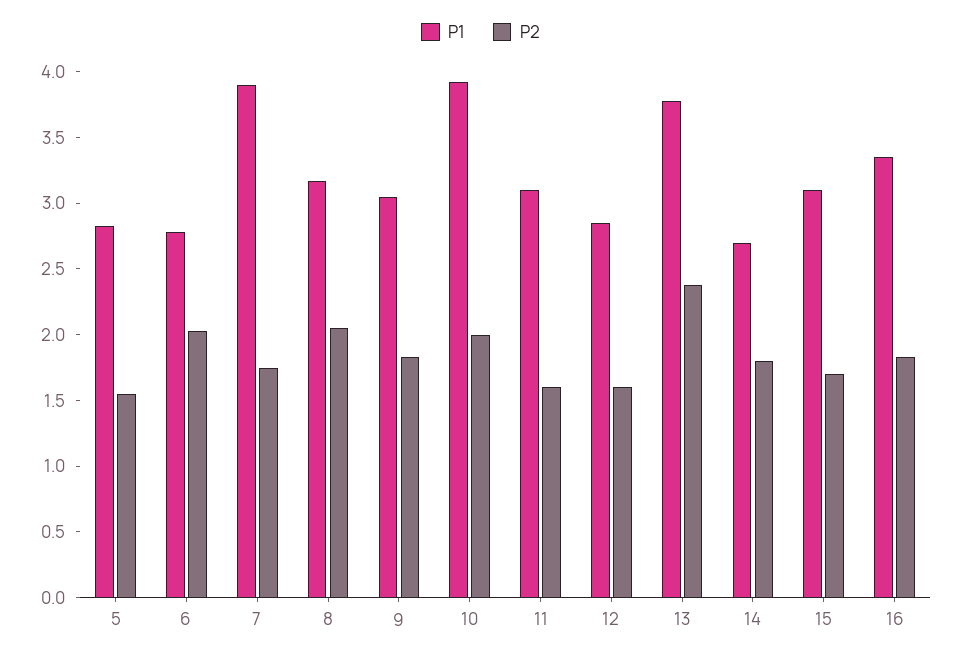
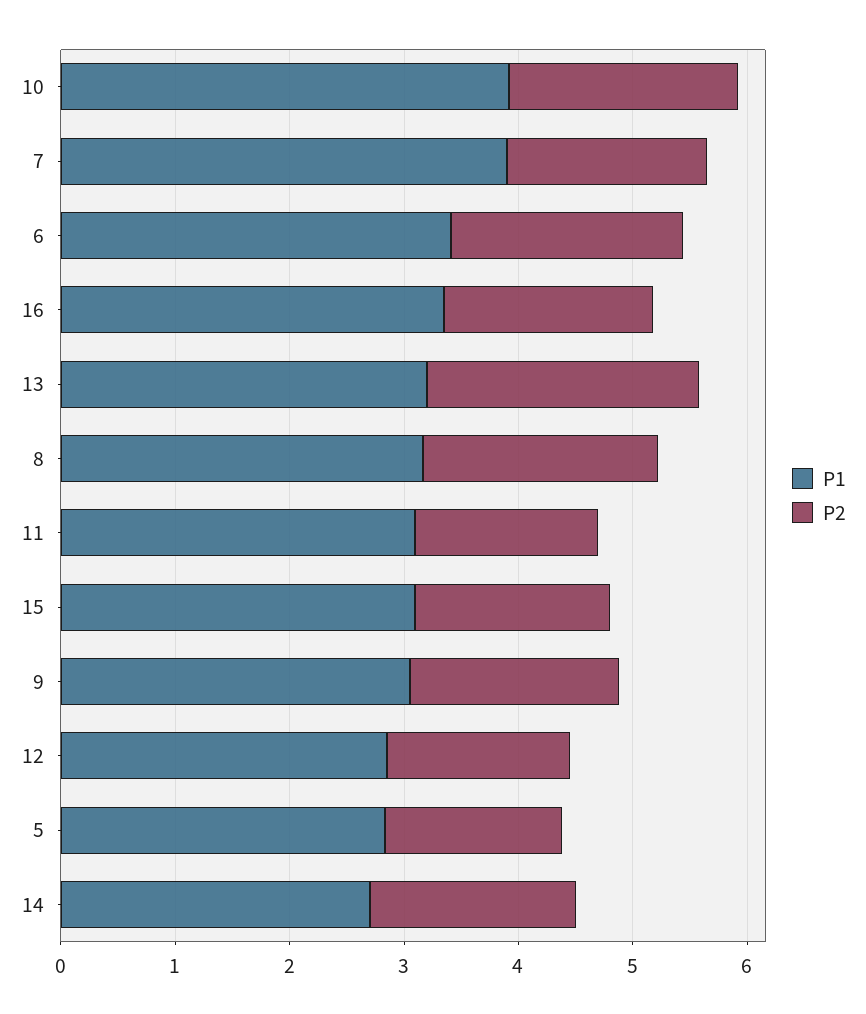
P1, 6: 2.8 -> 3.4
P1, 13: 3.8 -> 3.2

